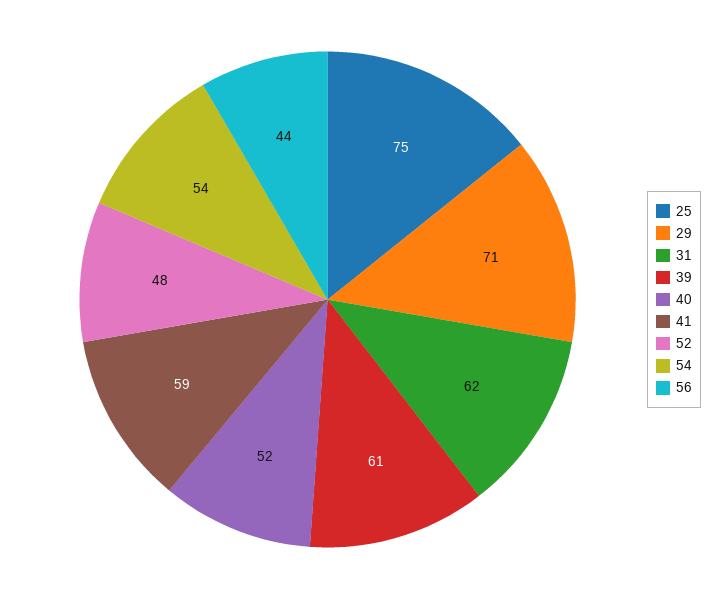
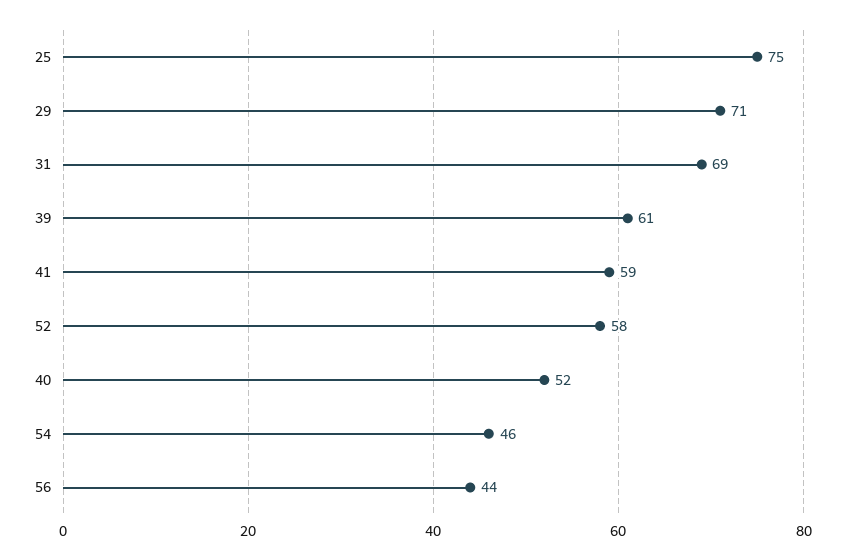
31: 62 -> 69
52: 48 -> 58
54: 54 -> 46

